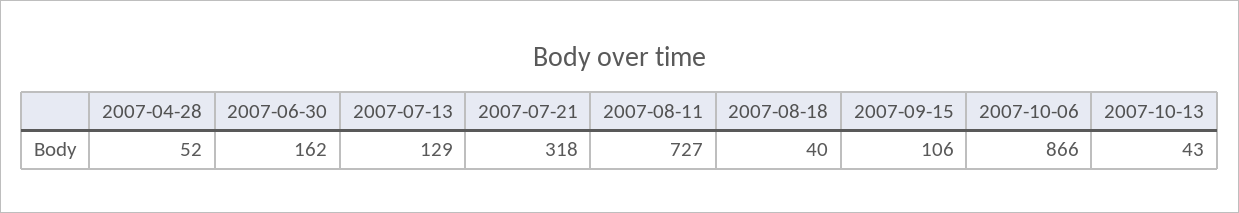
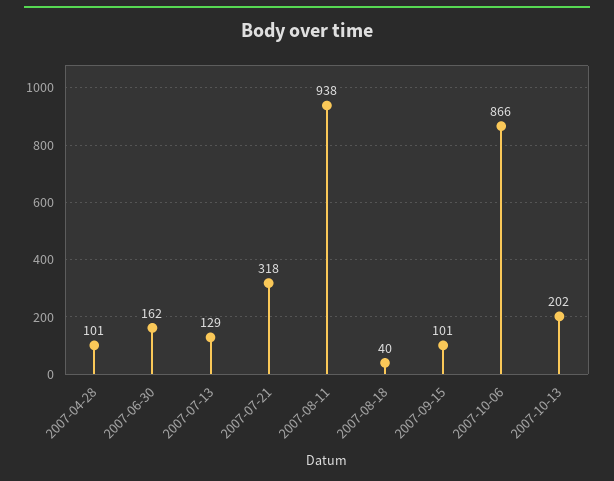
2007-04-28: 52 -> 101
2007-08-11: 727 -> 938
2007-09-15: 106 -> 101
2007-10-13: 43 -> 202

